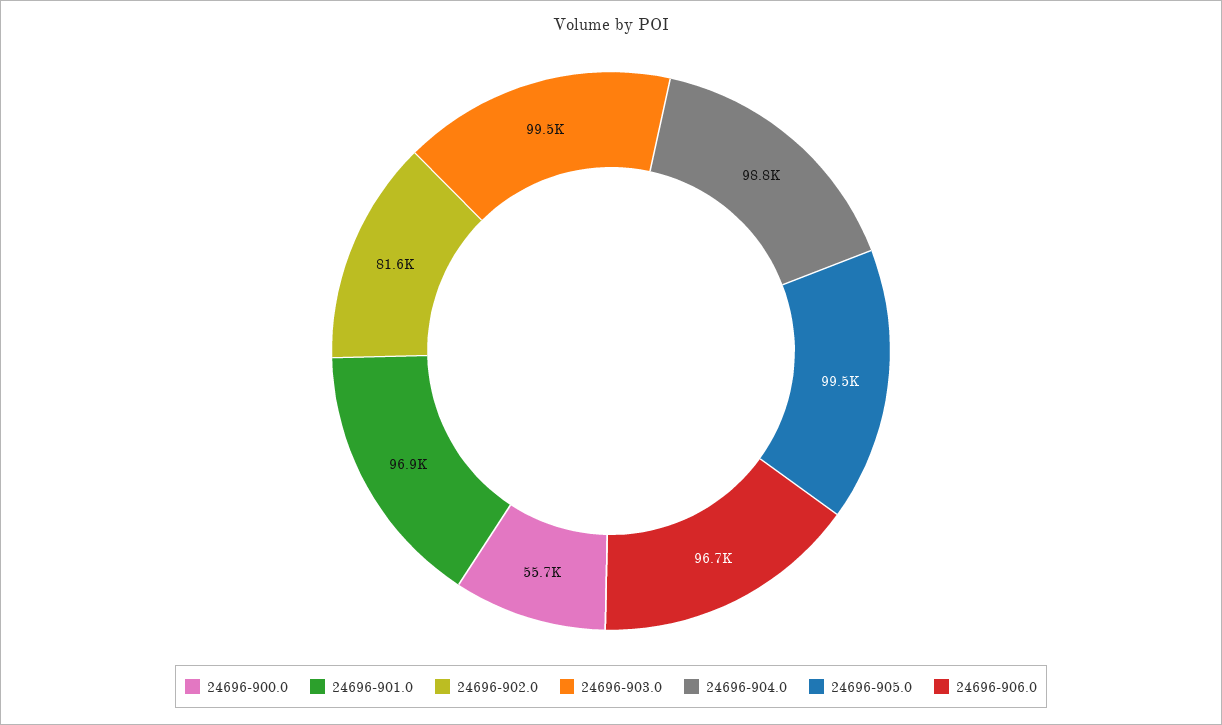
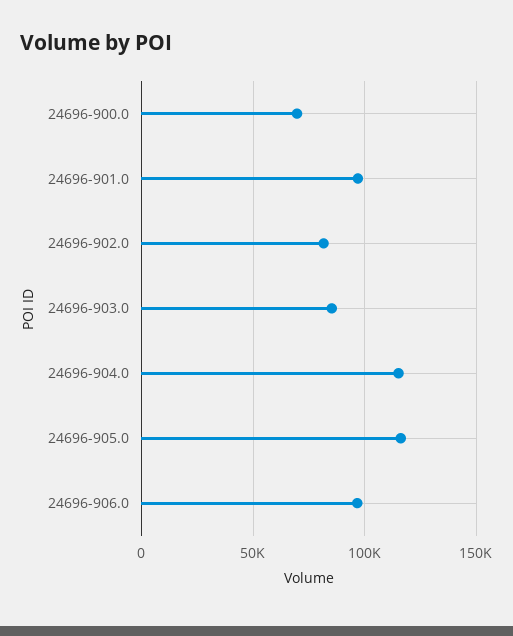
24696-900.0: 55700 -> 70000
24696-903.0: 99500 -> 85000
24696-904.0: 98800 -> 115000
24696-905.0: 99500 -> 115000

